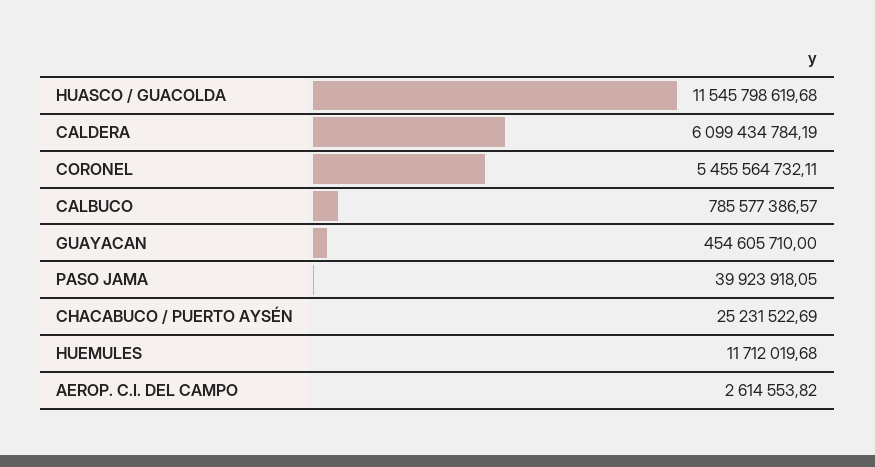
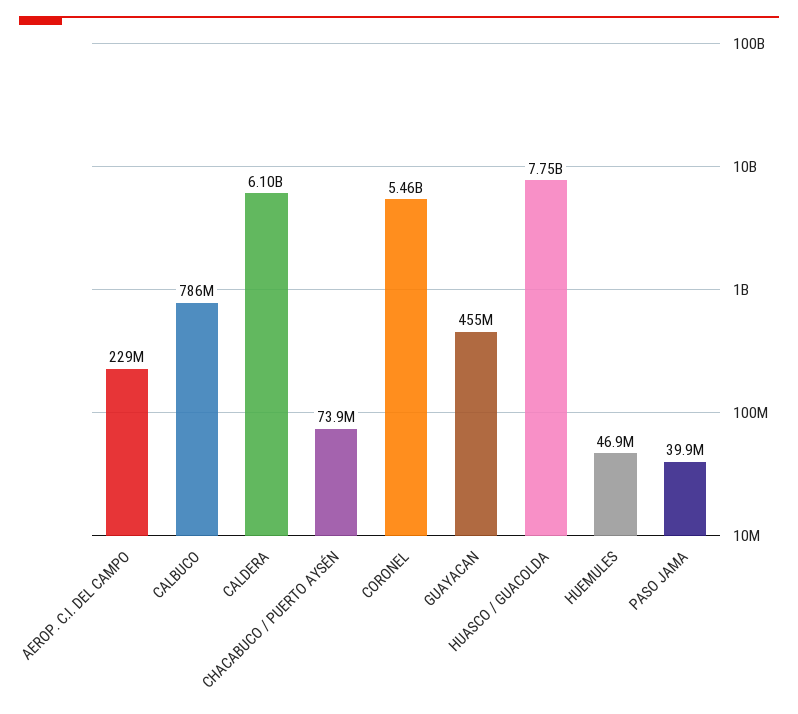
HUASCO / GUACOLDA: 11545798619.68 -> 7750000000
CHACABUCO / PUERTO AYSÉN: 25231522.69 -> 73900000
HUEMULES: 11712019.68 -> 46900000
AEROP. C.I. DEL CAMPO: 2614553.82 -> 229000000

